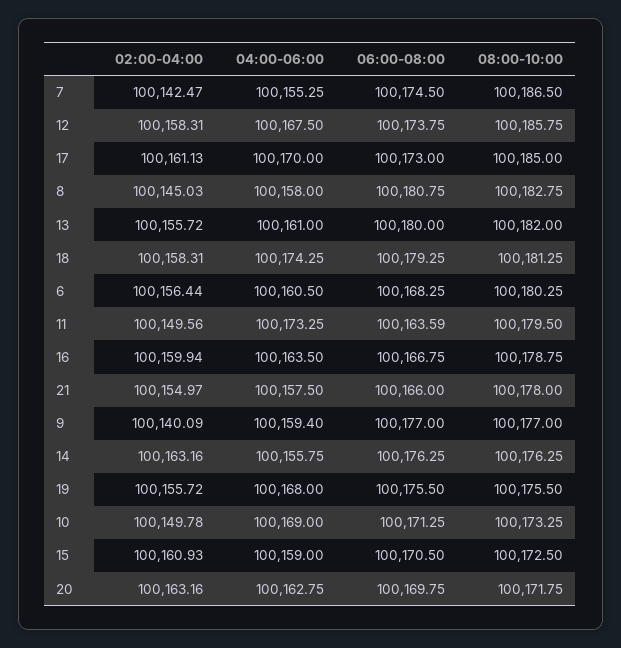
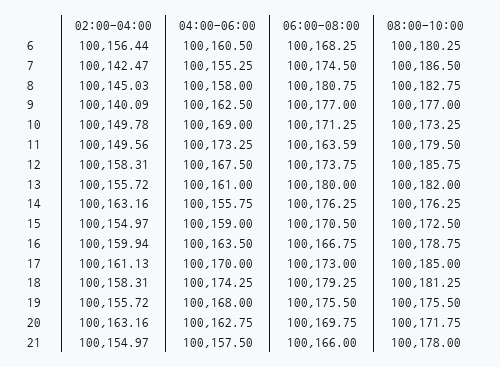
04:00-06:00, 9: 100159.4 -> 100162.5
02:00-04:00, 15: 100160.93 -> 100154.97

